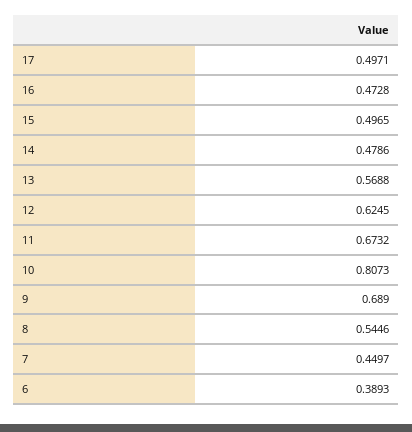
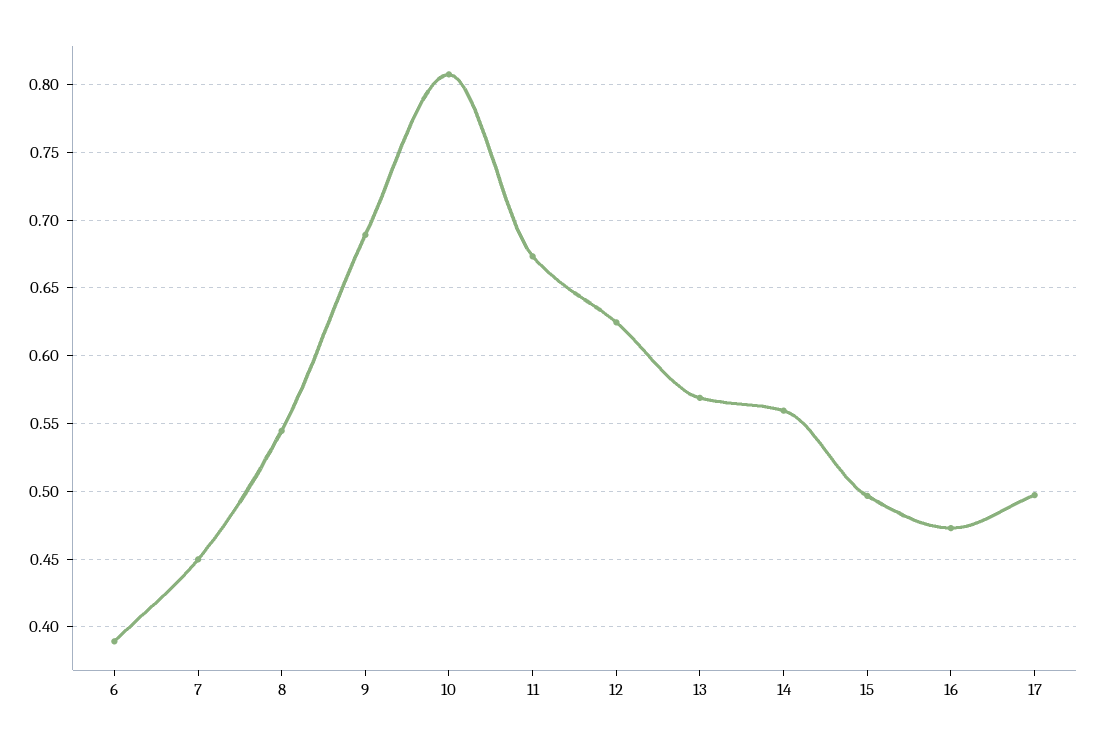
14: 0.4786 -> 0.56

